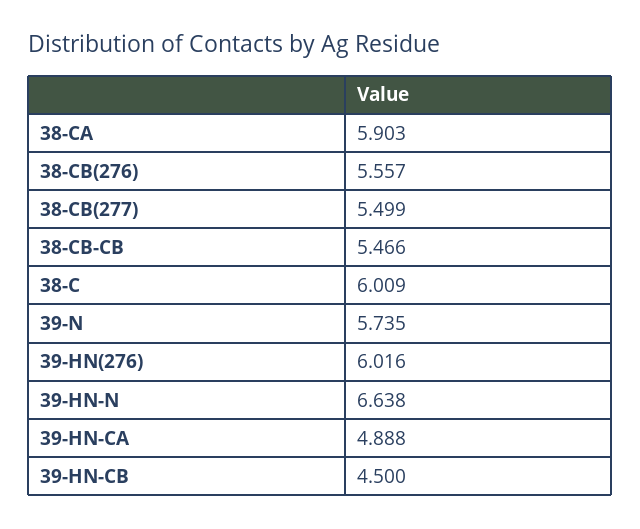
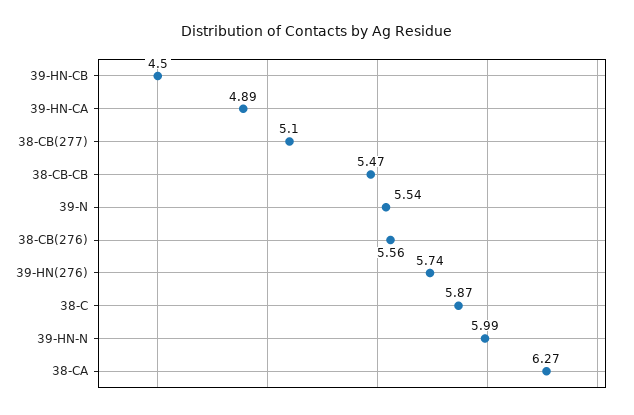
38-CA: 5.903 -> 6.27
38-CB(277): 5.499 -> 5.1
38-C: 6.009 -> 5.87
39-N: 5.735 -> 5.54
39-HN(276): 6.016 -> 5.74
39-HN-N: 6.638 -> 5.99

